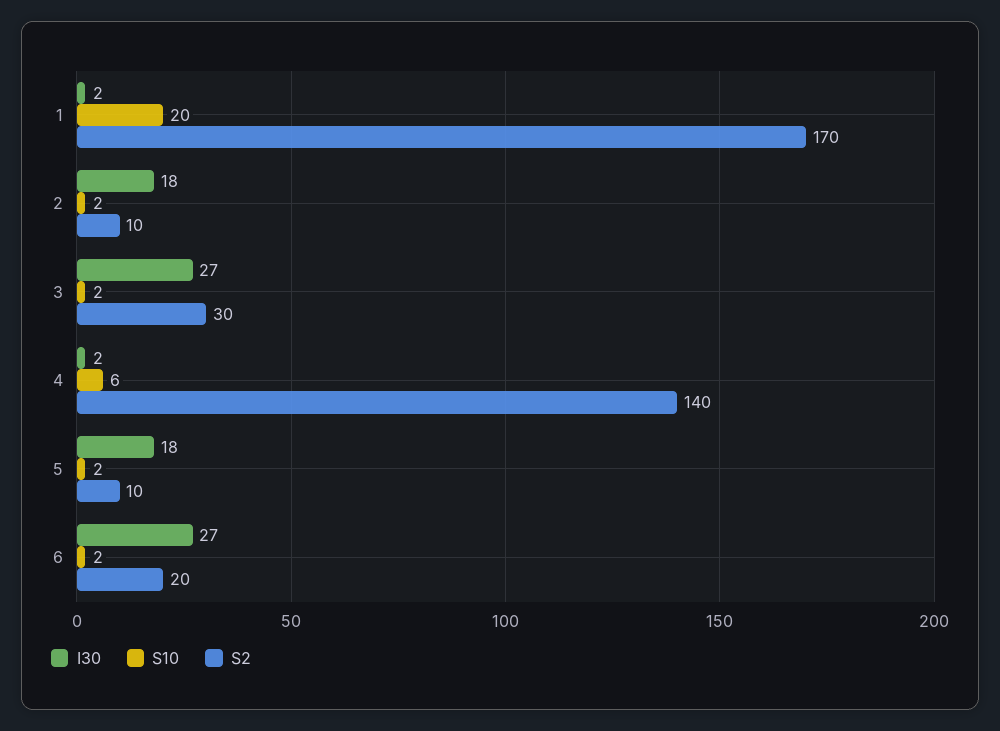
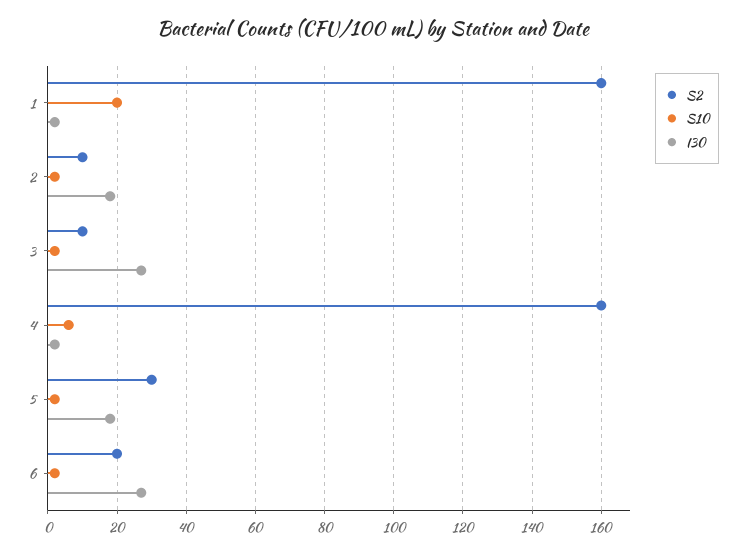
S2, 1: 170 -> 160
S2, 3: 30 -> 10
S2, 4: 140 -> 160
S2, 5: 10 -> 30

